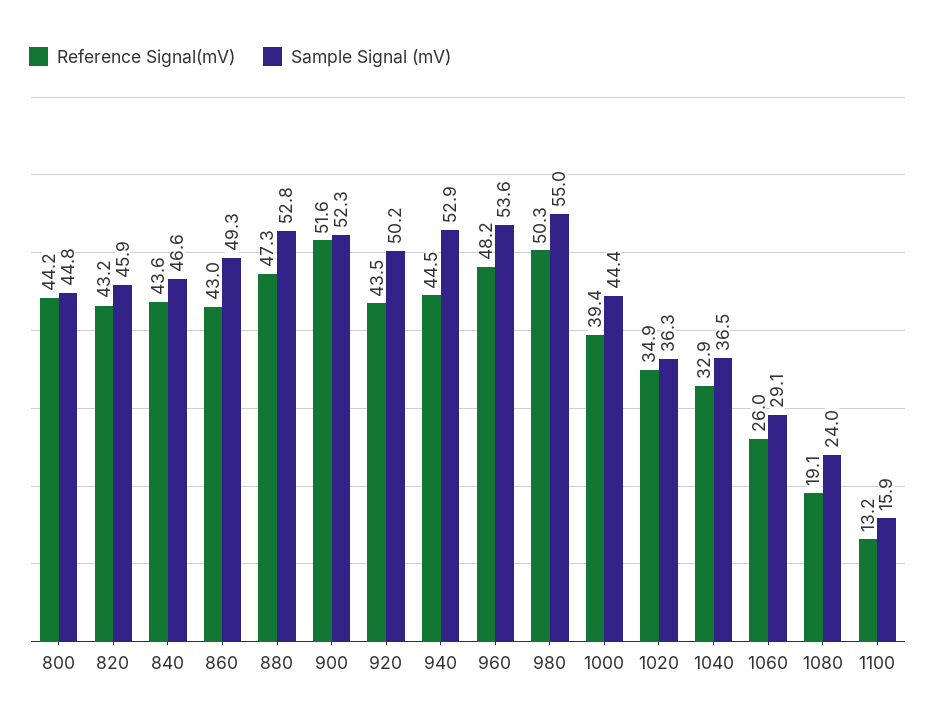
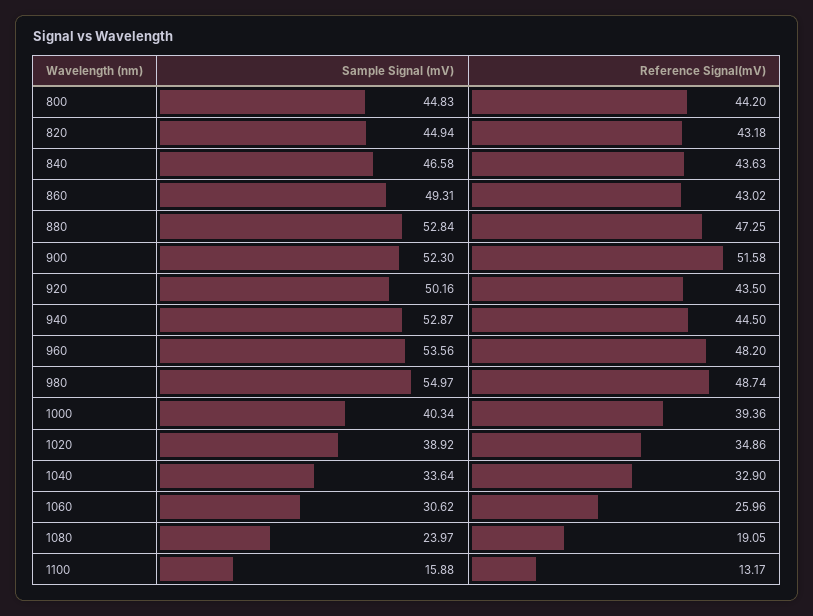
Sample Signal (mV), 820: 45.9 -> 44.94
Reference Signal(mV), 980: 50.3 -> 48.74
Sample Signal (mV), 1000: 44.4 -> 40.34
Sample Signal (mV), 1020: 36.3 -> 38.92
Sample Signal (mV), 1040: 36.5 -> 33.64
Sample Signal (mV), 1060: 29.1 -> 30.62

